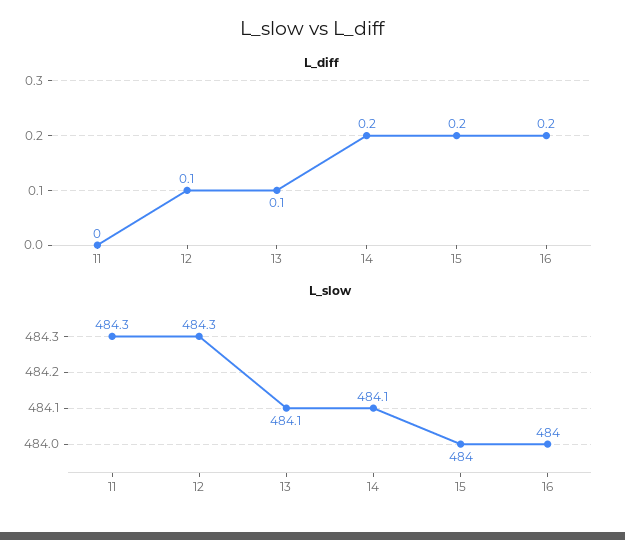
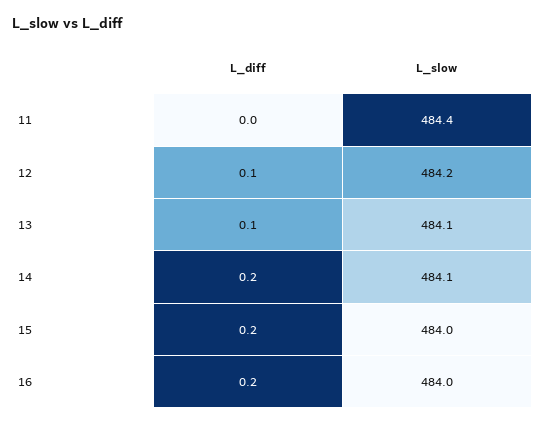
L_slow, 11: 484.3 -> 484.4
L_slow, 12: 484.3 -> 484.2

